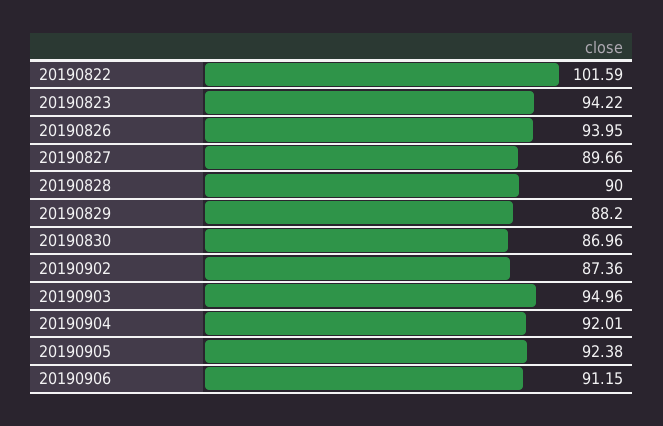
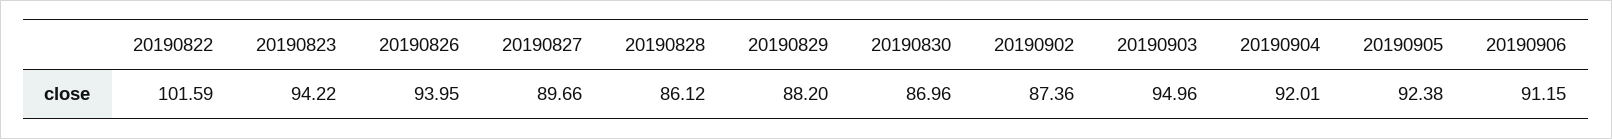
20190828: 90 -> 86.12

